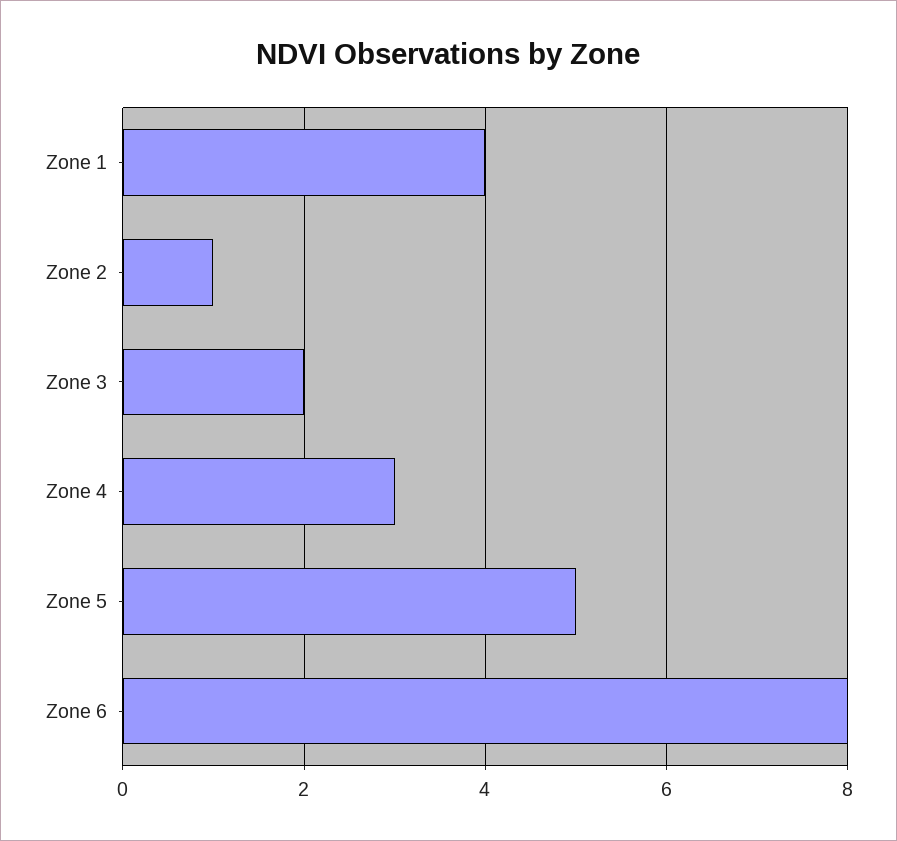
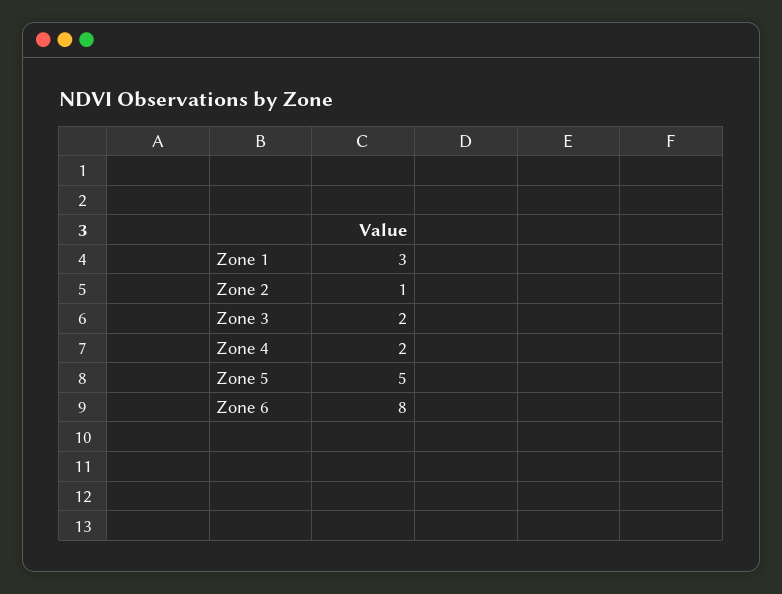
Zone 1: 4 -> 3
Zone 4: 3 -> 2

